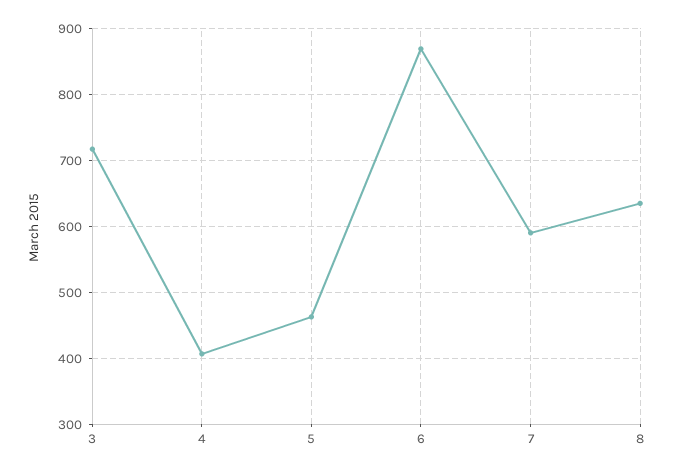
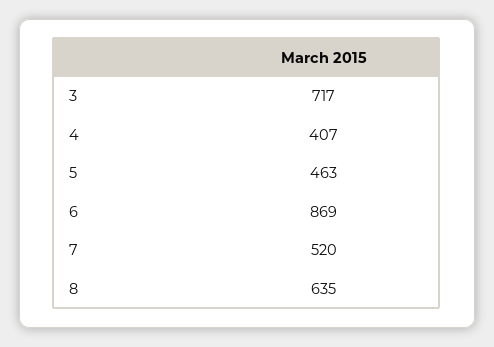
7: 590 -> 520

